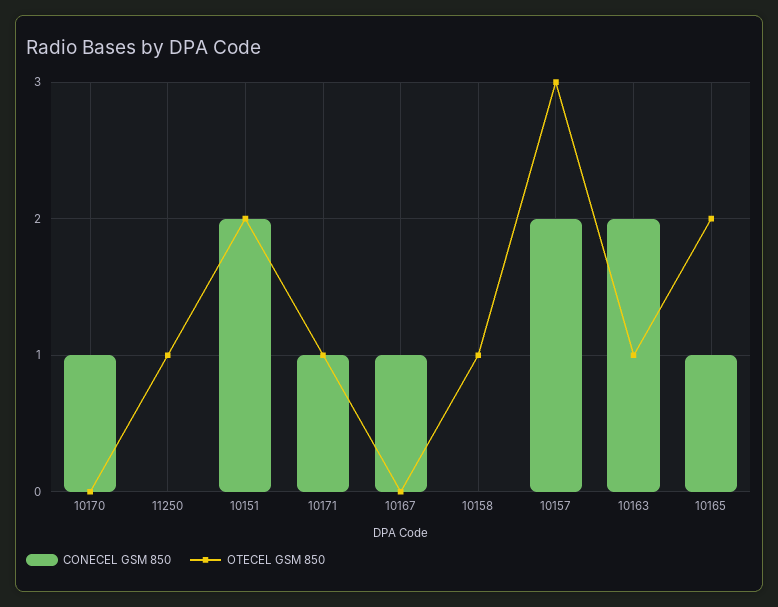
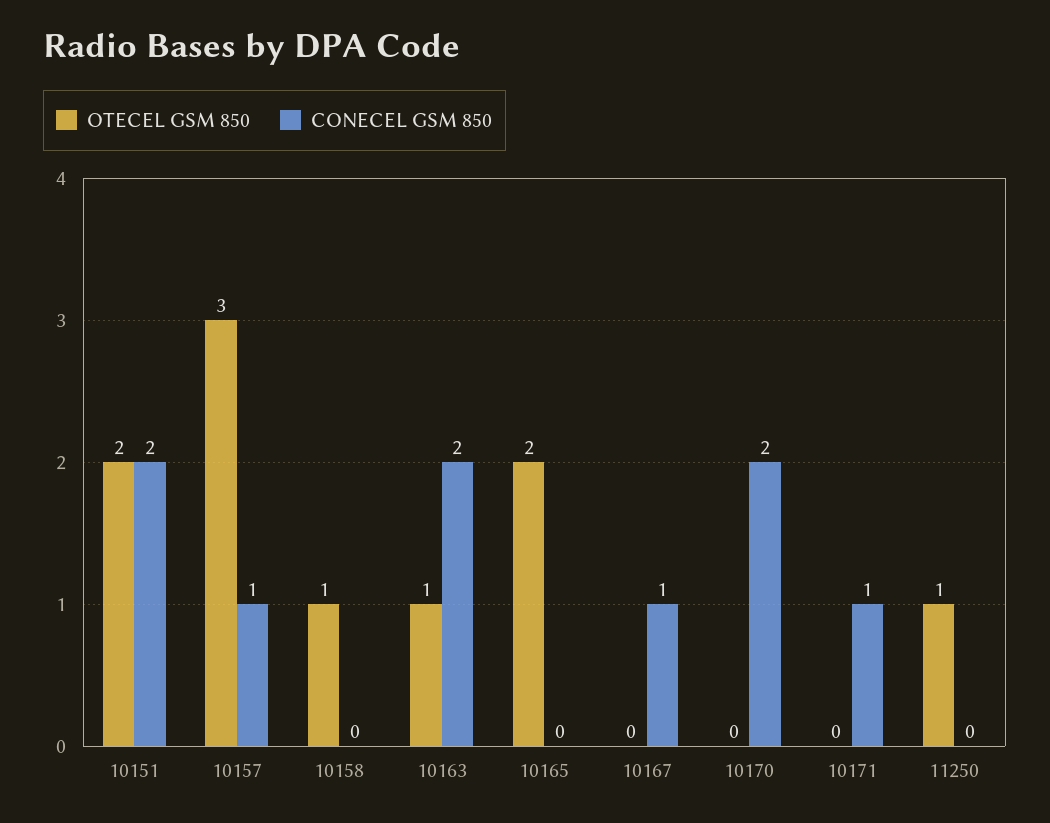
CONECEL GSM 850, 10170: 1 -> 2
OTECEL GSM 850, 10171: 1 -> 0
CONECEL GSM 850, 10157: 2 -> 1
CONECEL GSM 850, 10165: 1 -> 0

